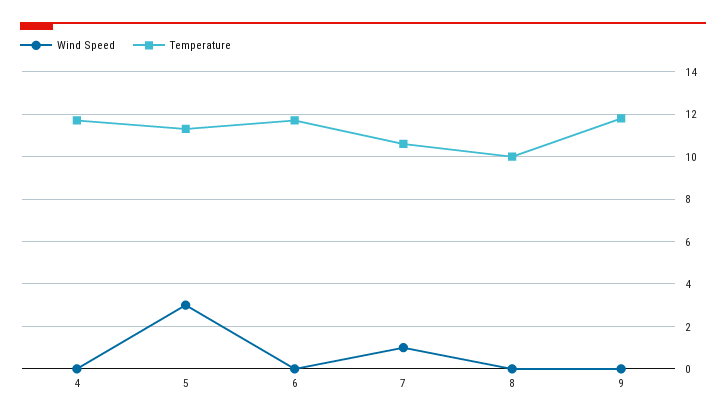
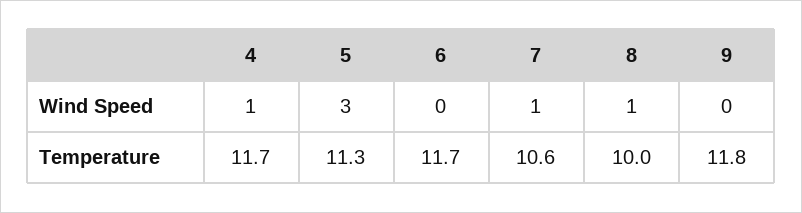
Wind Speed, 4: 0 -> 1
Wind Speed, 8: 0 -> 1

